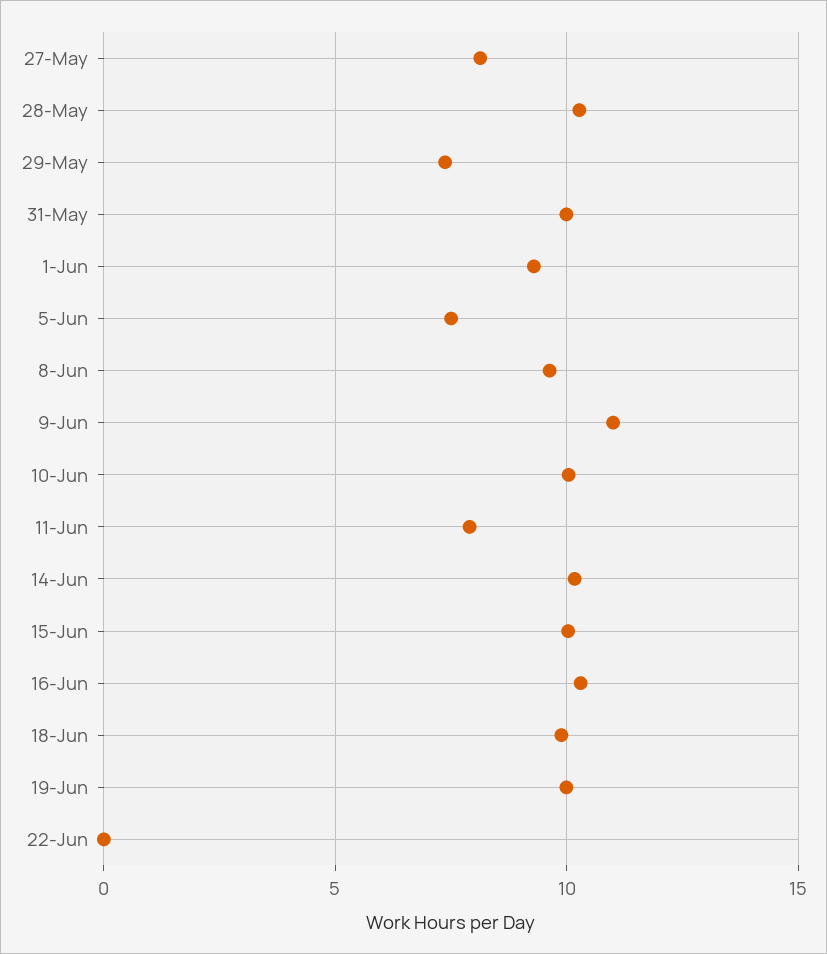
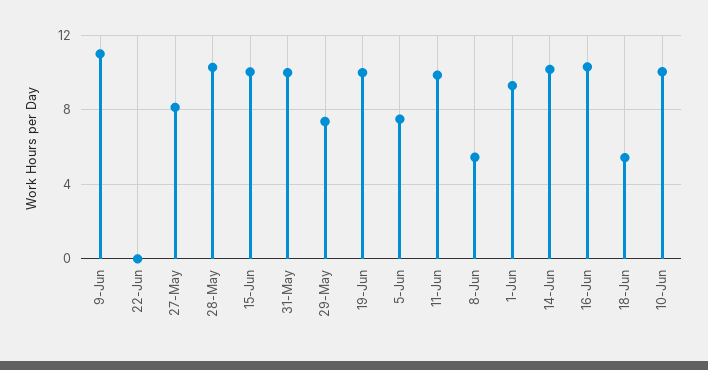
8-Jun: 9.5 -> 5.5
11-Jun: 8 -> 10
18-Jun: 10 -> 5.5

